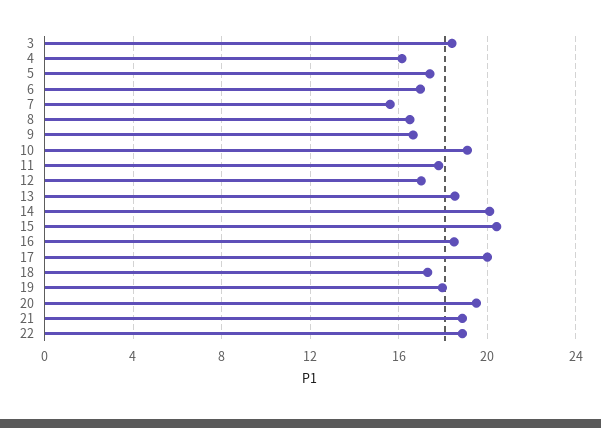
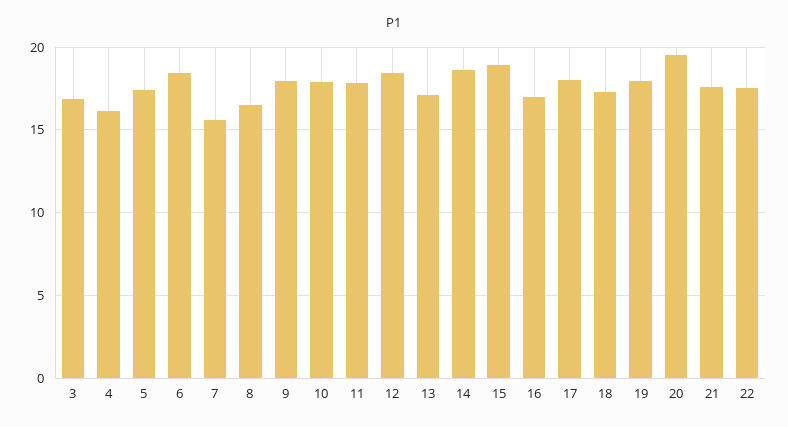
3: 18.5 -> 17
6: 17 -> 18.5
9: 16.5 -> 18
10: 19 -> 18
12: 17 -> 18.5
13: 18.5 -> 17
14: 20 -> 18.5
15: 20.5 -> 19
16: 18.5 -> 17
17: 20 -> 18
21: 19 -> 17.5
22: 19 -> 17.5

